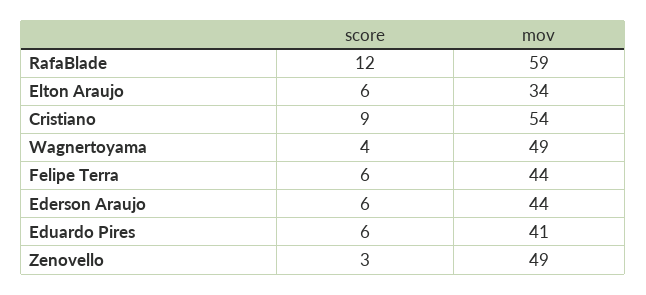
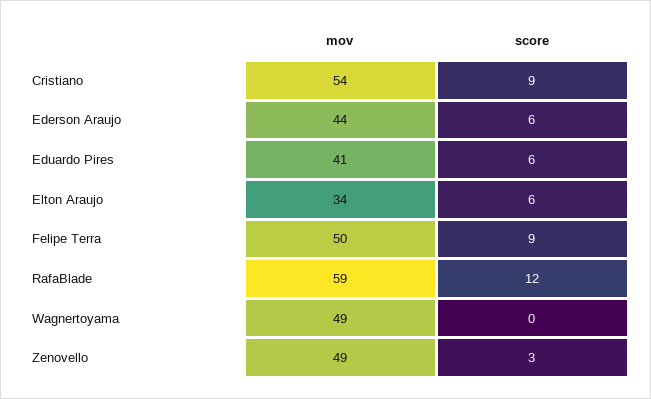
score, Wagnertoyama: 4 -> 0
score, Felipe Terra: 6 -> 9
mov, Felipe Terra: 44 -> 50

